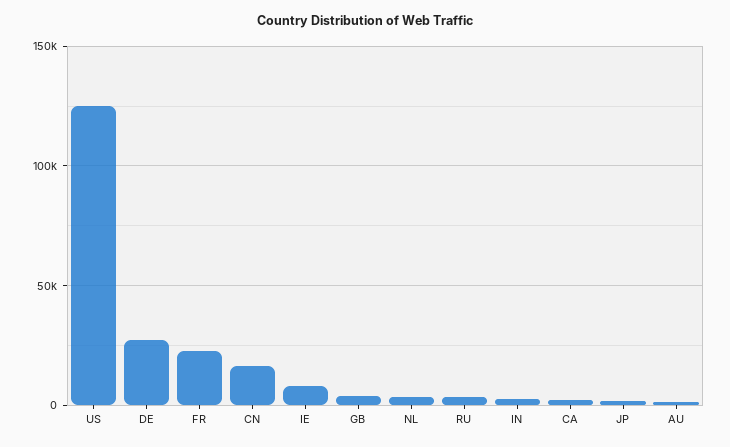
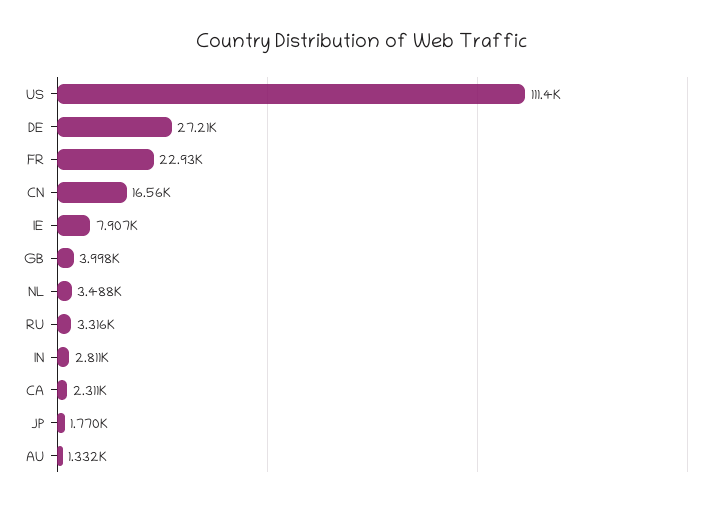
US: 125000 -> 111400

